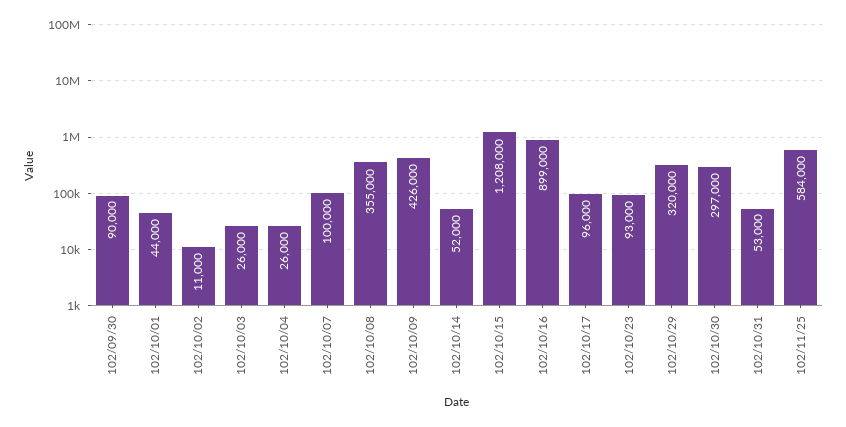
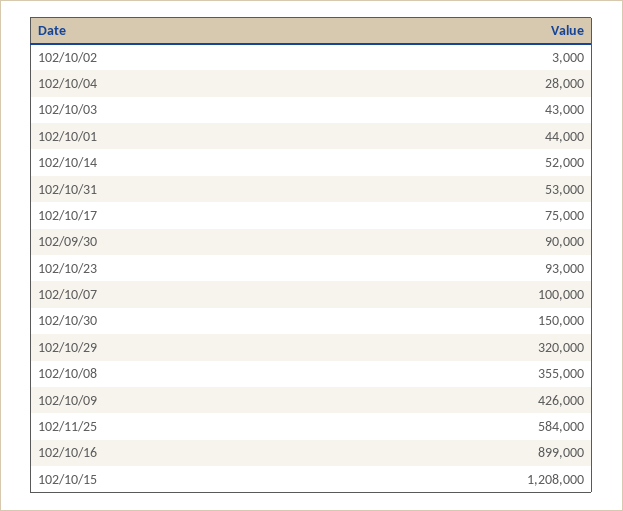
102/10/02: 11000 -> 3000
102/10/03: 26000 -> 43000
102/10/04: 26000 -> 28000
102/10/17: 96000 -> 75000
102/10/30: 297000 -> 150000

